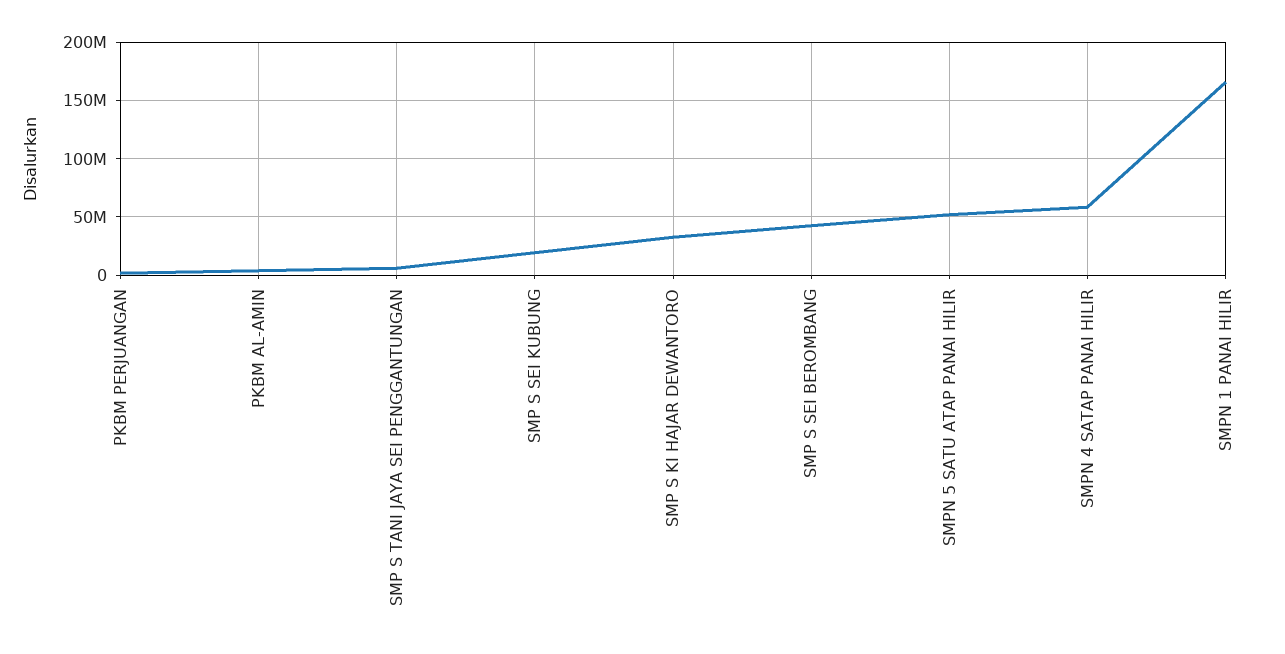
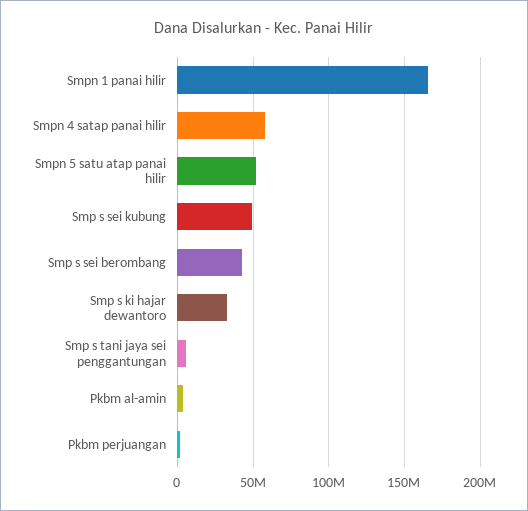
SMP S SEI KUBUNG: 20000000 -> 50000000

